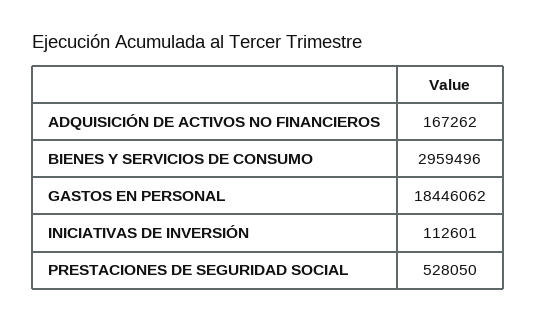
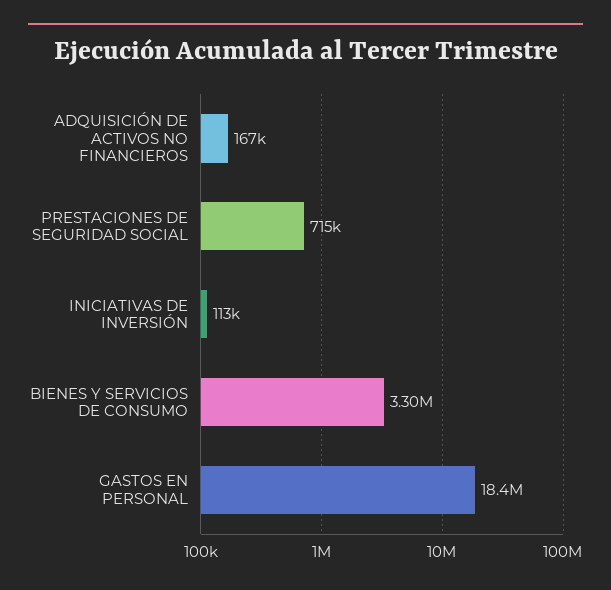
BIENES Y SERVICIOS DE CONSUMO: 2959496 -> 3300000
PRESTACIONES DE SEGURIDAD SOCIAL: 528050 -> 715000

